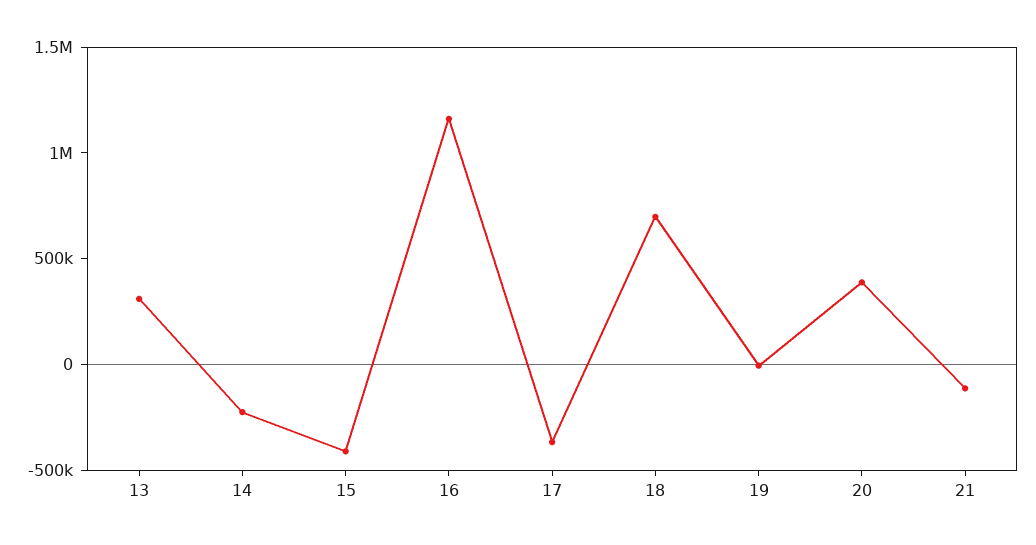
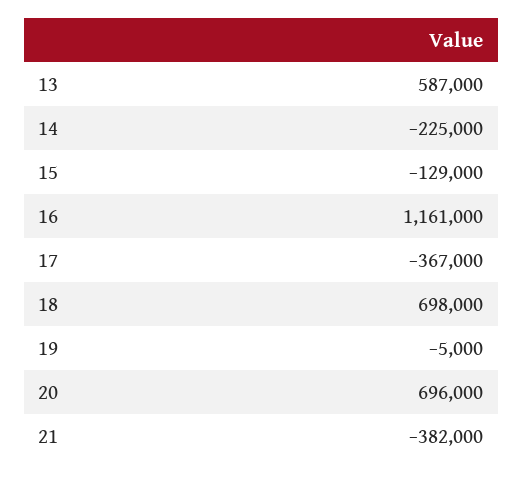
13: 300000 -> 587000
15: -400000 -> -129000
20: 400000 -> 696000
21: -100000 -> -382000

